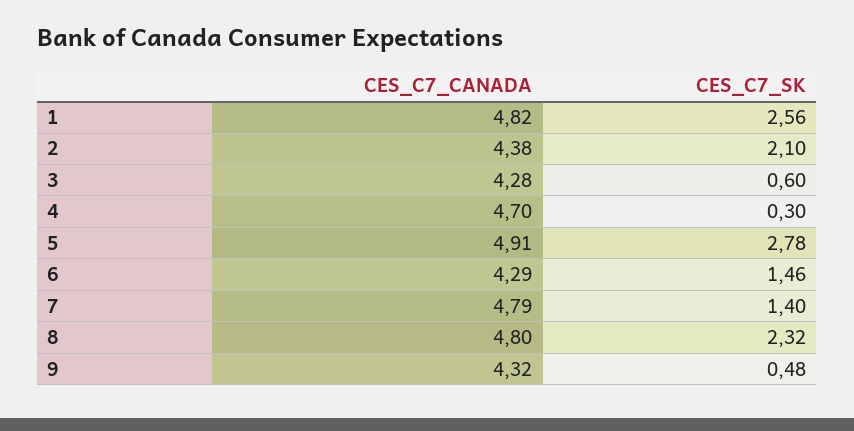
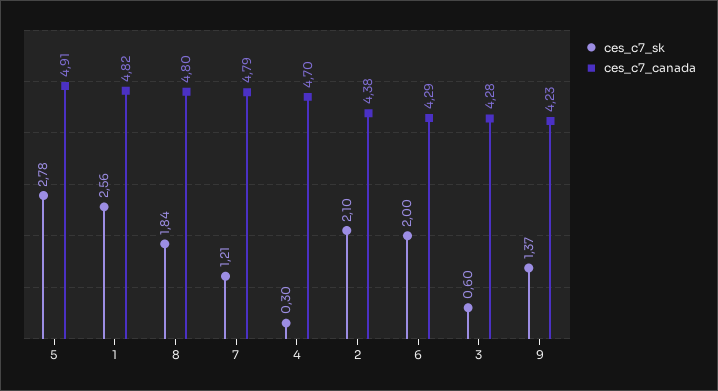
CES_C7_SK, 6: 1.46 -> 2
CES_C7_SK, 7: 1.4 -> 1.21
CES_C7_SK, 8: 2.32 -> 1.84
CES_C7_CANADA, 9: 4.32 -> 4.23
CES_C7_SK, 9: 0.48 -> 1.37

